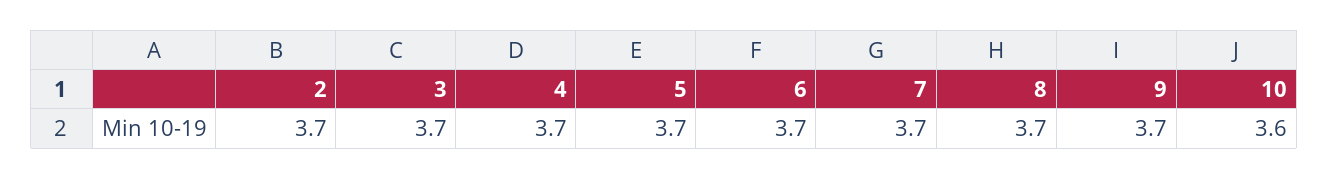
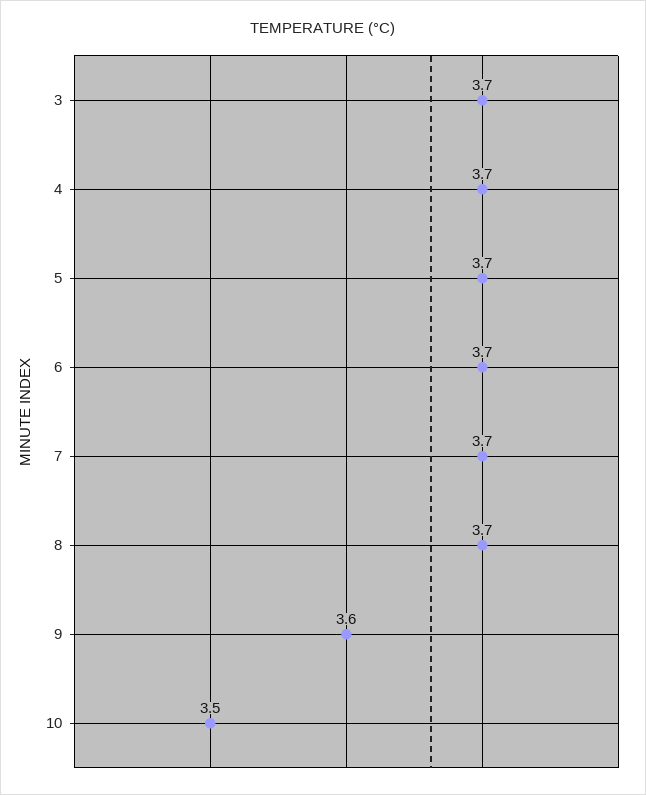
2: 3.7 -> none
9: 3.7 -> 3.6
10: 3.6 -> 3.5

